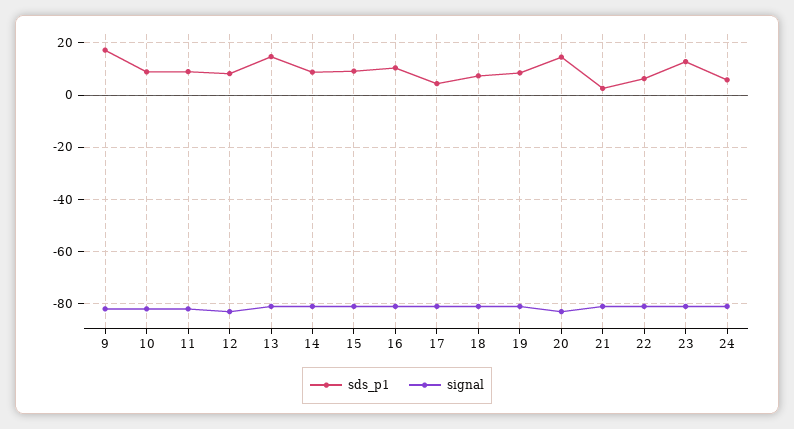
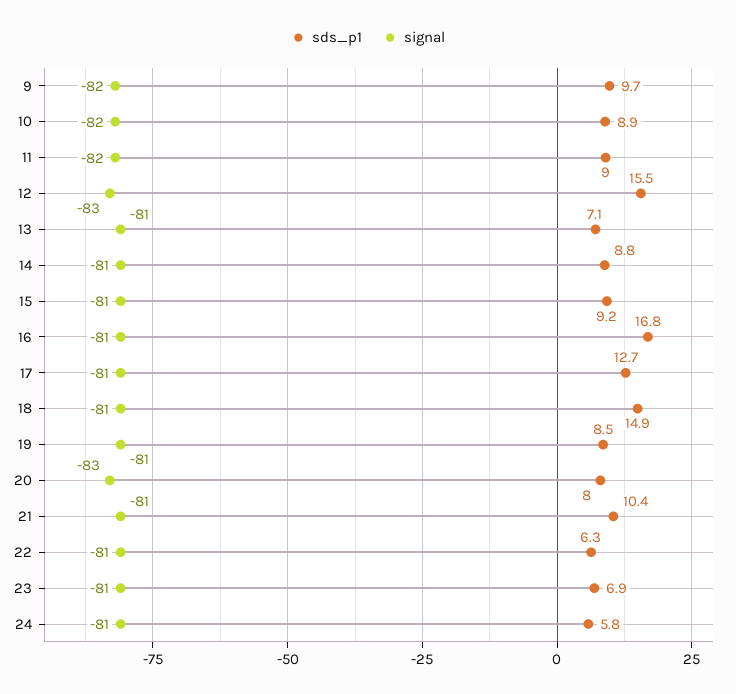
sds_p1, 9: 17.5 -> 9.7
sds_p1, 12: 7.5 -> 15.5
sds_p1, 13: 15 -> 7.1
sds_p1, 16: 10 -> 16.8
sds_p1, 17: 5 -> 12.7
sds_p1, 18: 7.5 -> 14.9
sds_p1, 20: 15 -> 8
sds_p1, 21: 2.5 -> 10.4
sds_p1, 23: 12.5 -> 6.9

